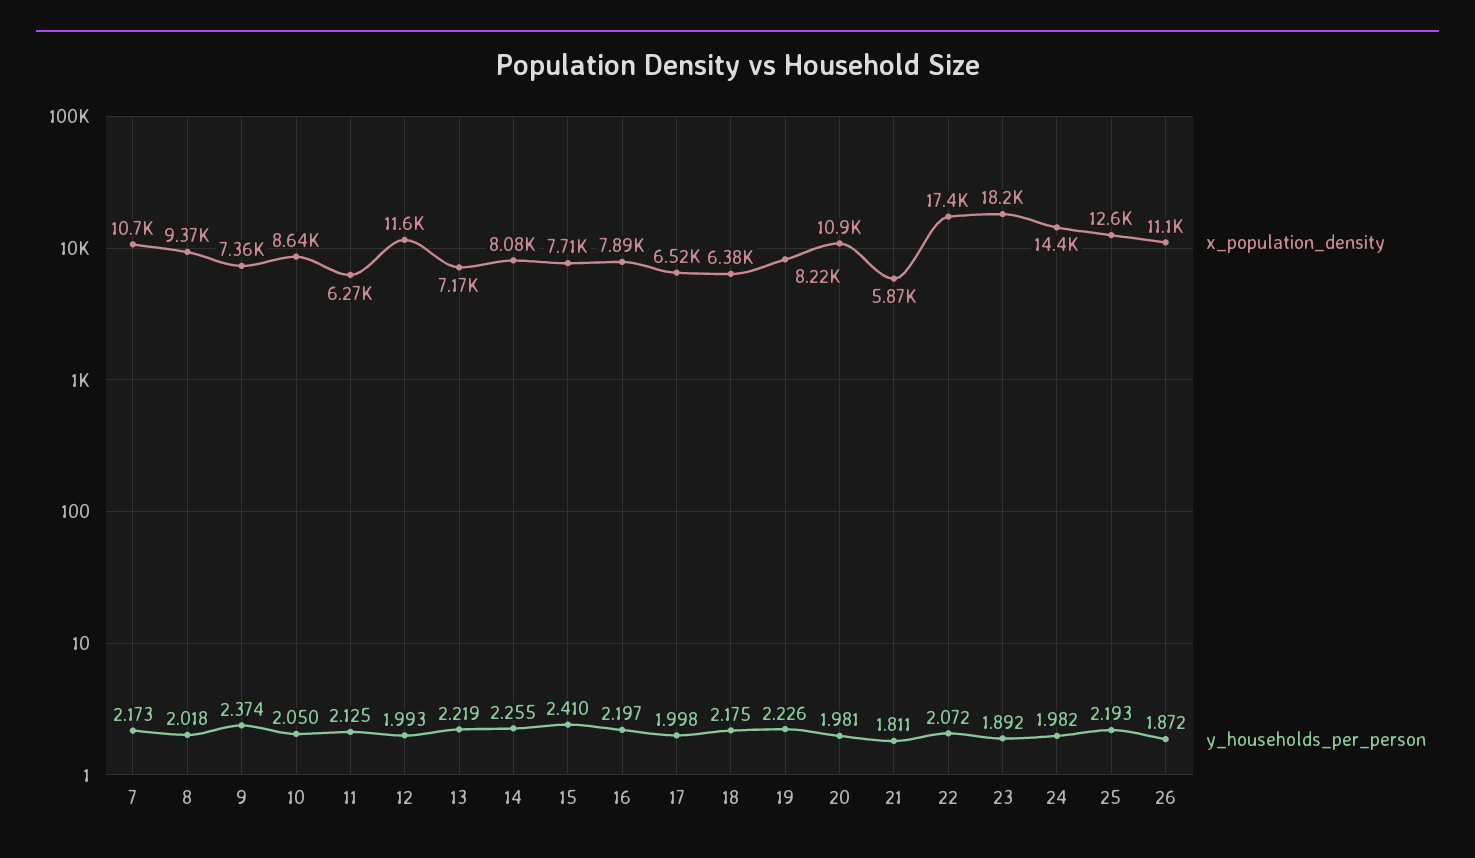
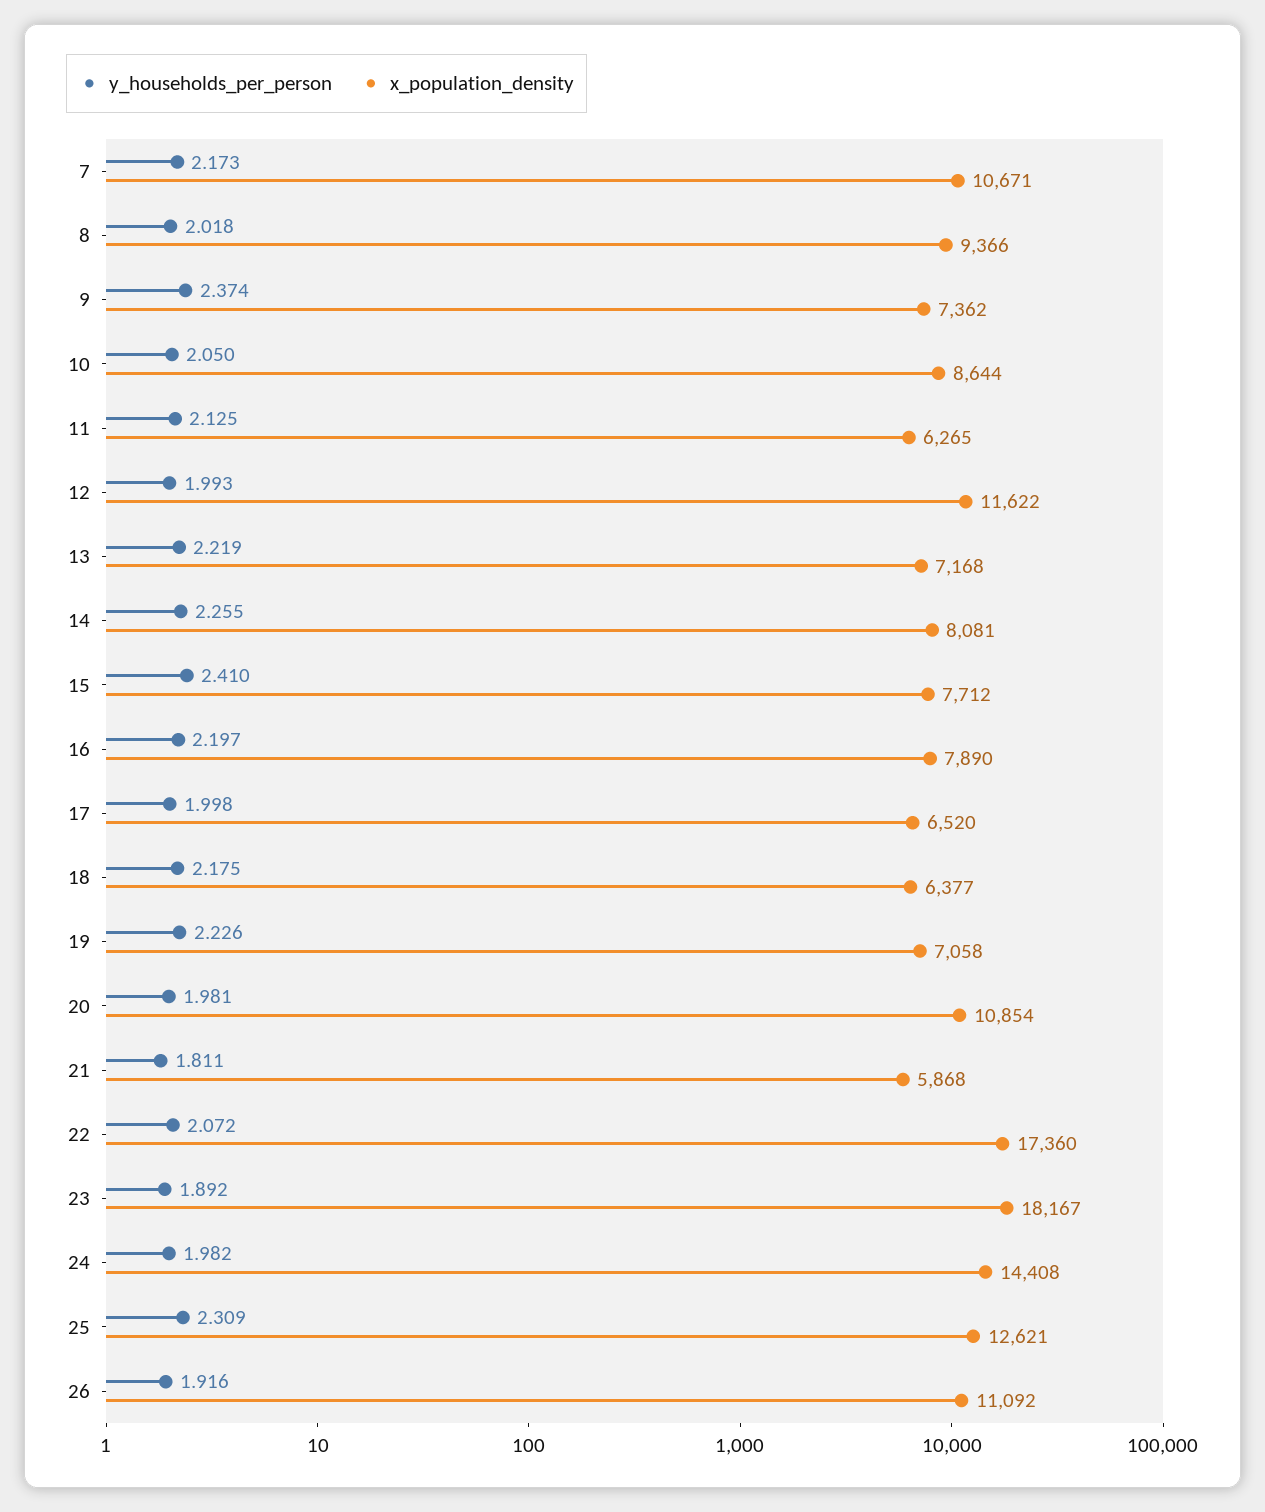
x_population_density, 19: 8220 -> 7058
y_households_per_person, 25: 2.193 -> 2.309
y_households_per_person, 26: 1.872 -> 1.916

